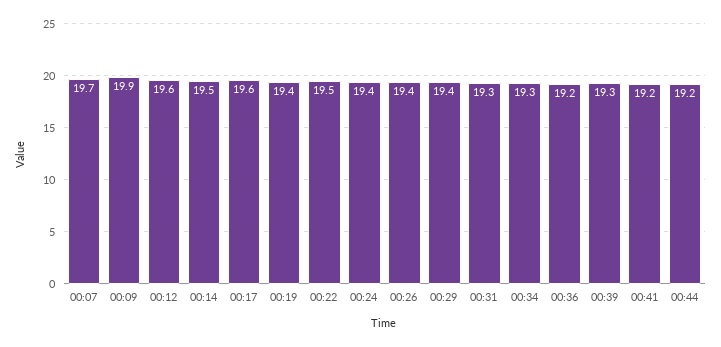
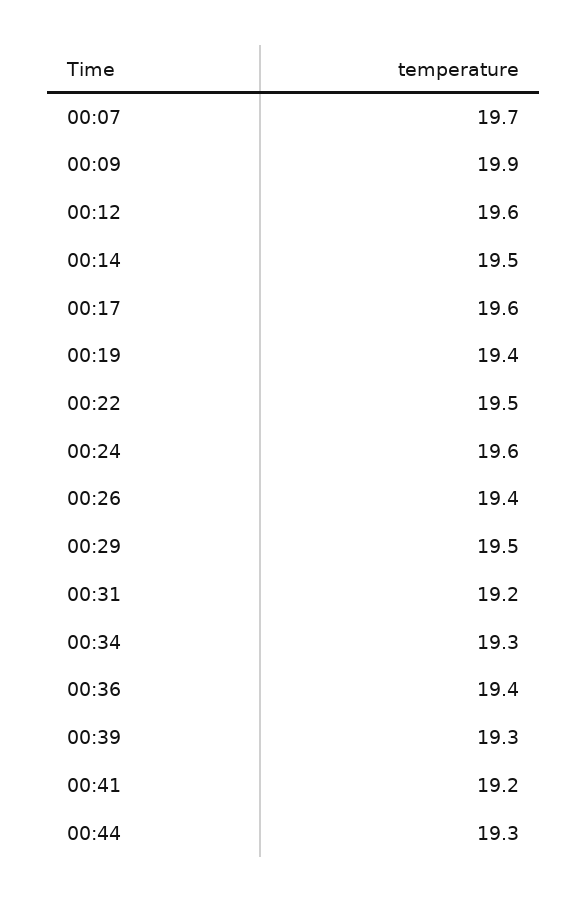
00:24: 19.4 -> 19.6
00:29: 19.4 -> 19.5
00:31: 19.3 -> 19.2
00:36: 19.2 -> 19.4
00:44: 19.2 -> 19.3

